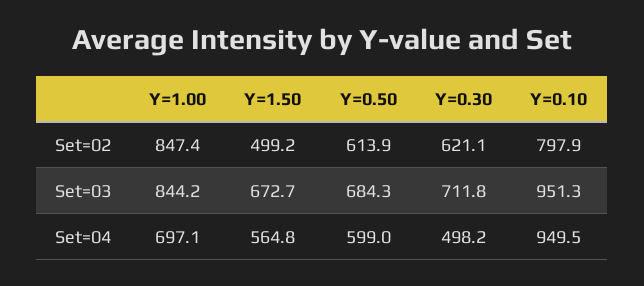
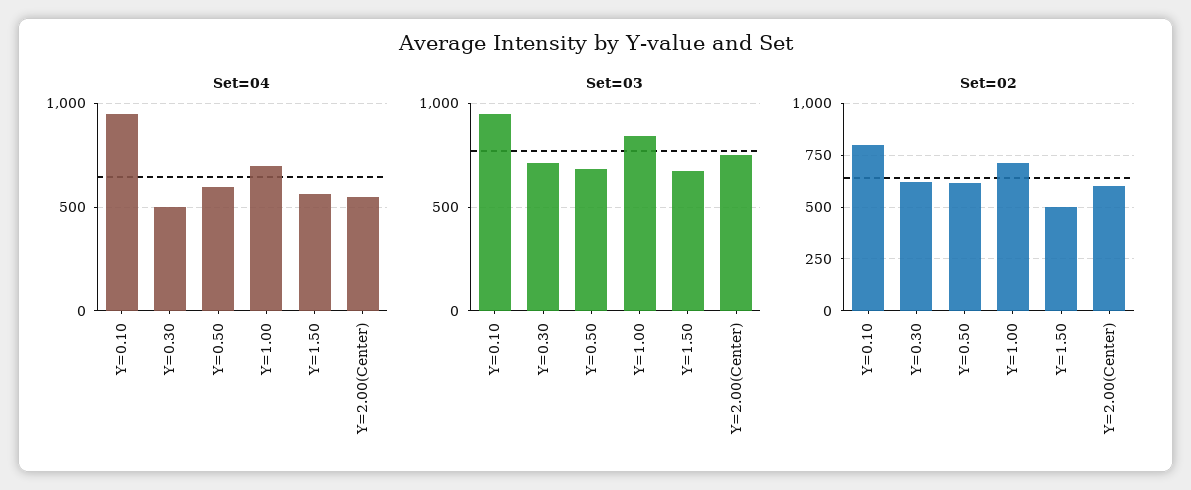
Set=02, Y=1.00: 847.4 -> 700
Set=04, Y=2.00(Center): none -> 550
Set=03, Y=2.00(Center): none -> 750
Set=02, Y=2.00(Center): none -> 600

